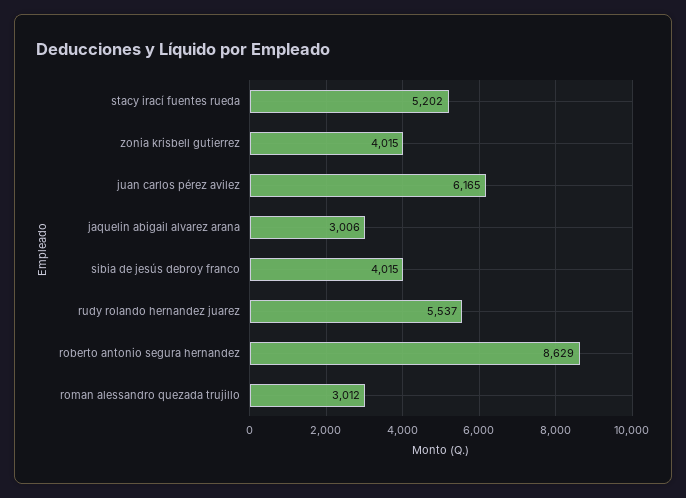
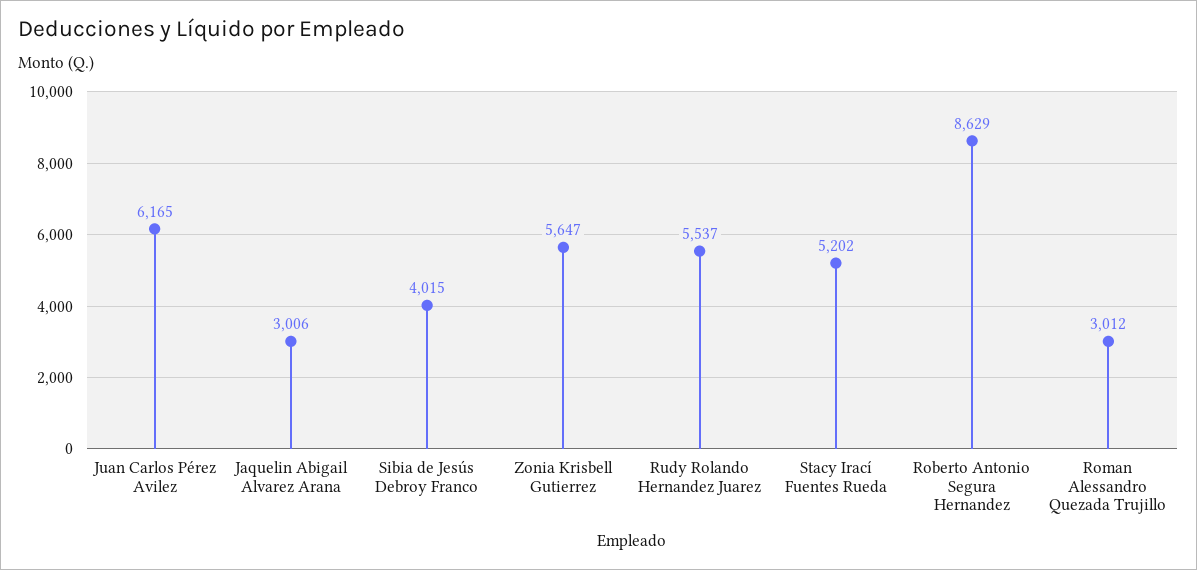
zonia krisbell gutierrez: 4015 -> 5647

